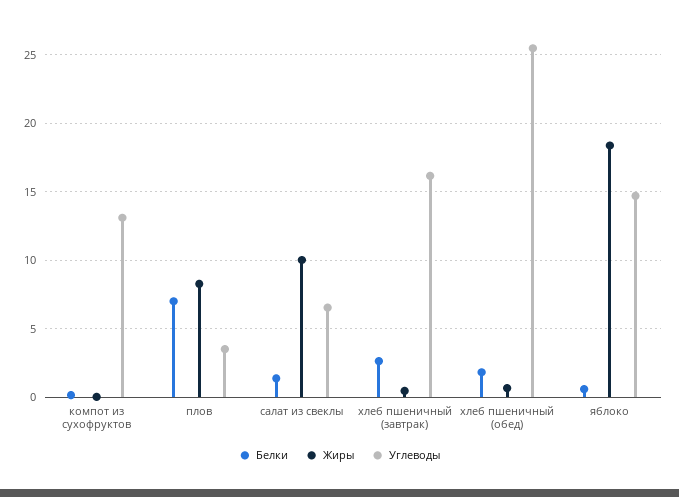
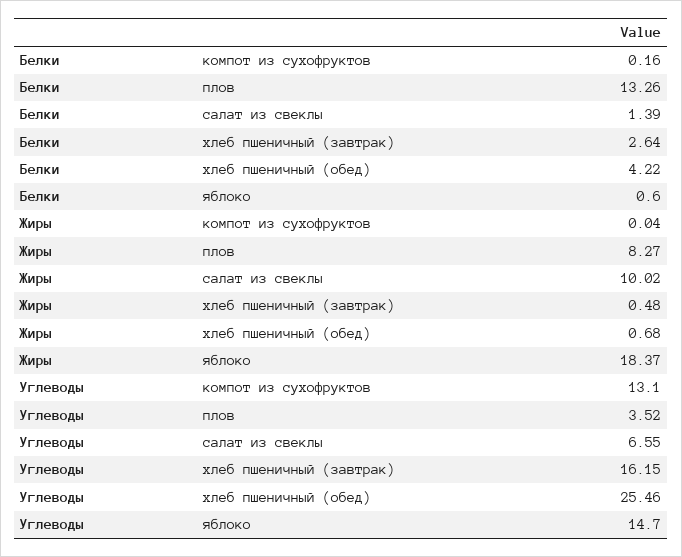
Белки, плов: 7 -> 13.26
Белки, хлеб пшеничный (обед): 2 -> 4.22

